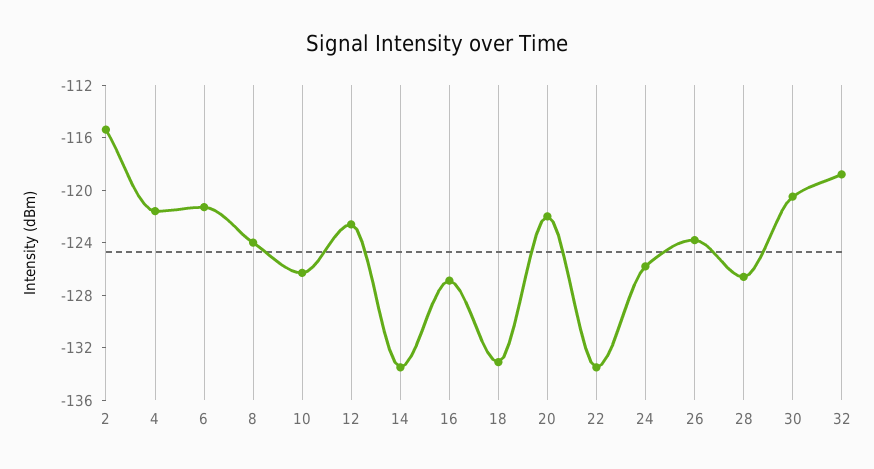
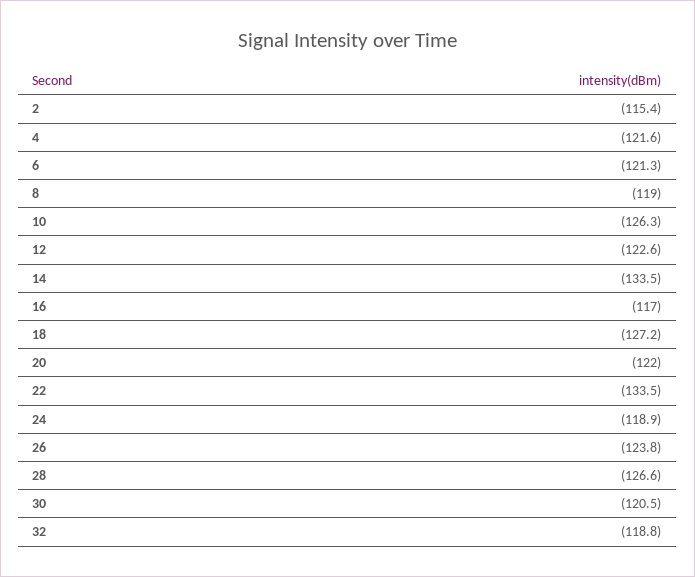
8: -124 -> -119
16: -127 -> -117
18: -133 -> -127.2
24: -126 -> -118.9

